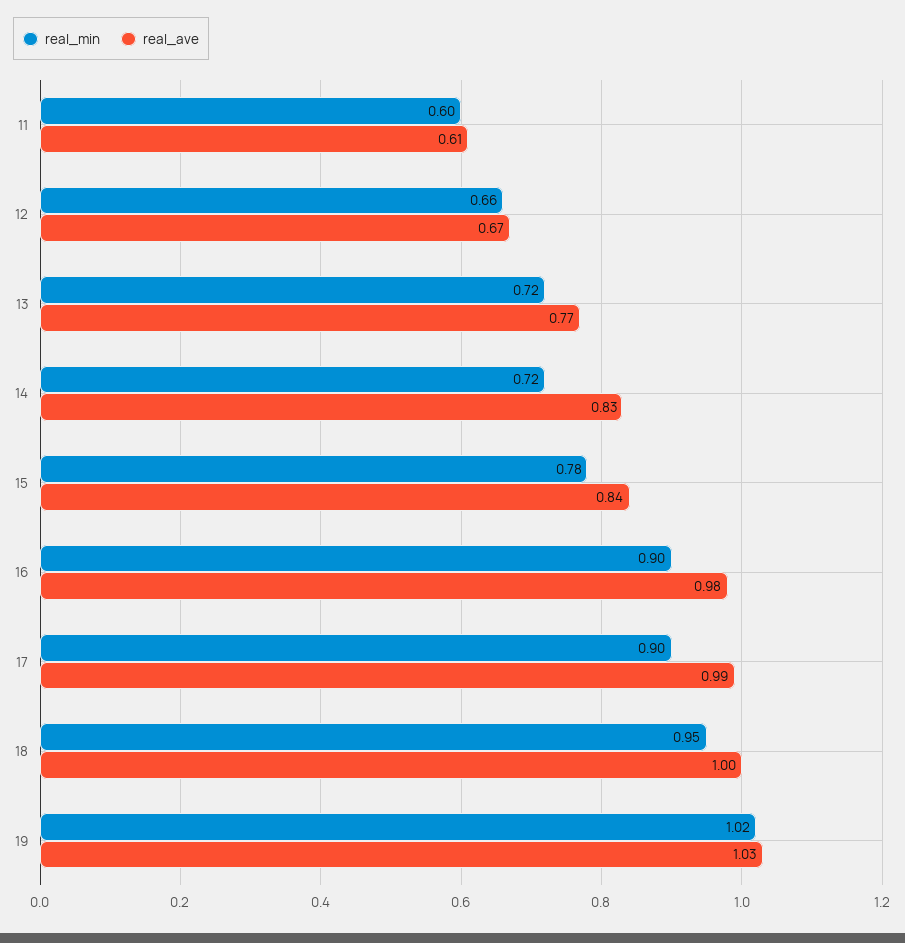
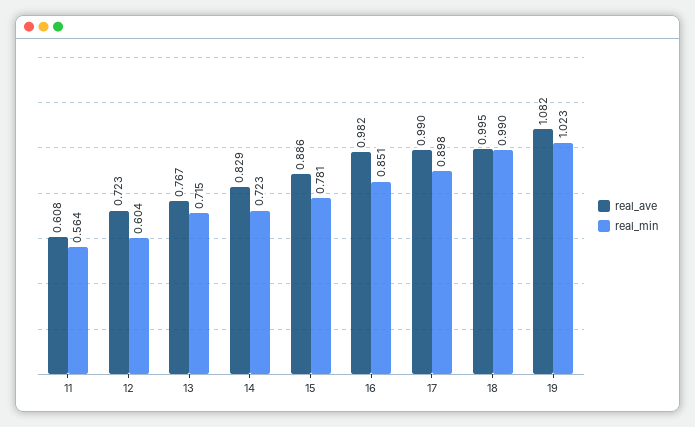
real_min, 11: 0.6 -> 0.564
real_min, 12: 0.66 -> 0.604
real_ave, 12: 0.67 -> 0.723
real_ave, 15: 0.84 -> 0.886
real_min, 16: 0.9 -> 0.851
real_min, 18: 0.95 -> 0.99
real_ave, 19: 1.03 -> 1.082

